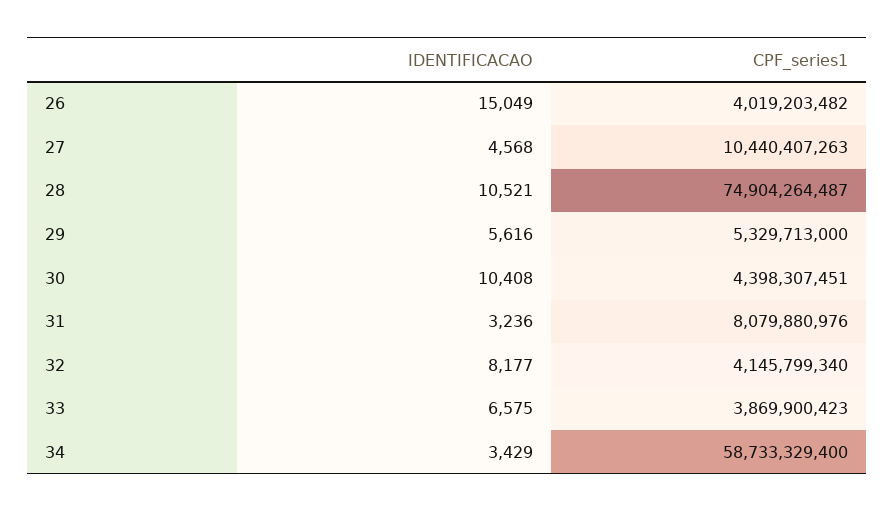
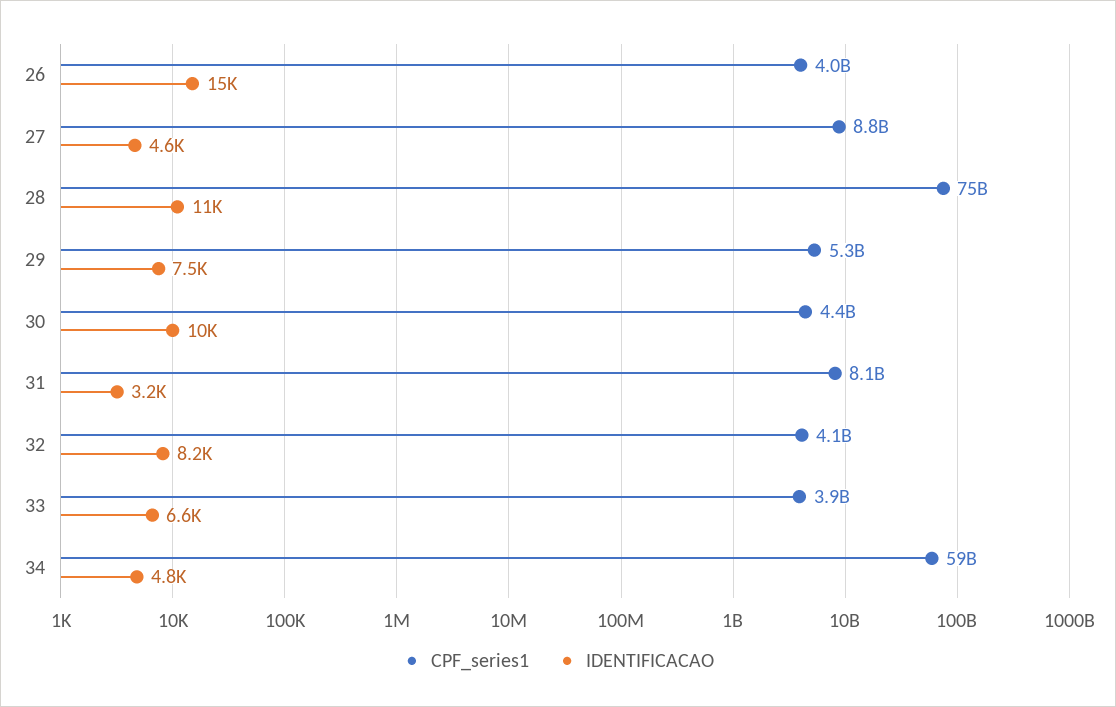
CPF_series1, 27: 10440407263 -> 8800000000
IDENTIFICACAO, 29: 5616 -> 7500
IDENTIFICACAO, 34: 3429 -> 4800

